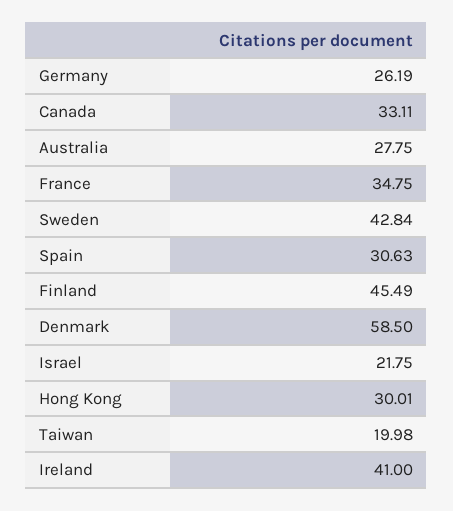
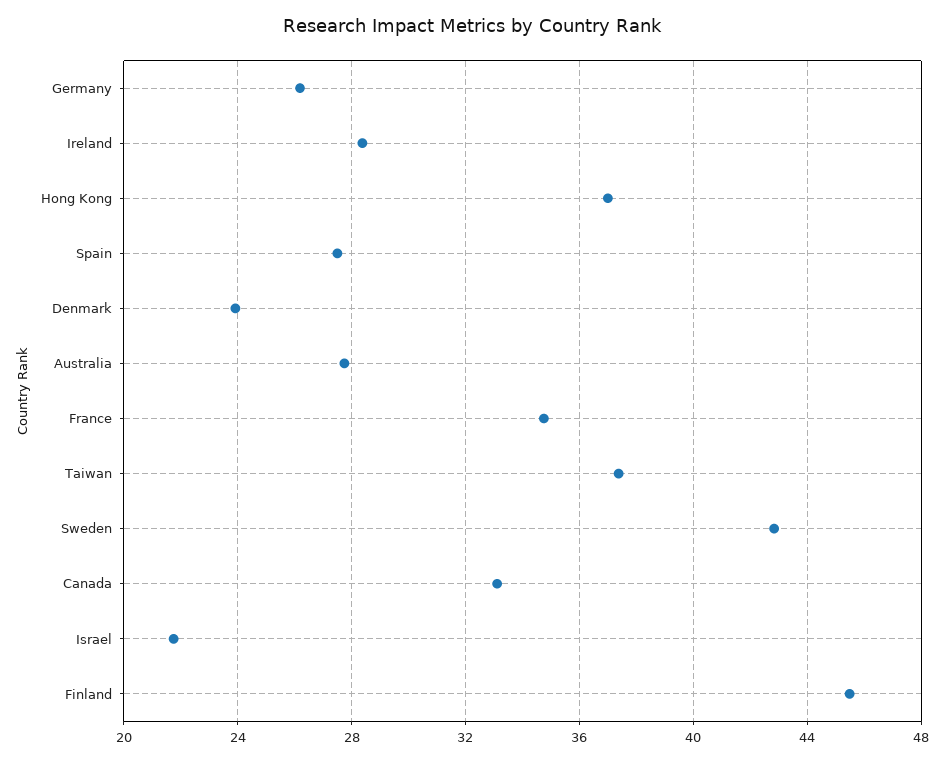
Spain: 30.63 -> 27.5
Denmark: 58.5 -> 24
Hong Kong: 30.01 -> 37
Taiwan: 19.98 -> 37.5
Ireland: 41 -> 28.5

